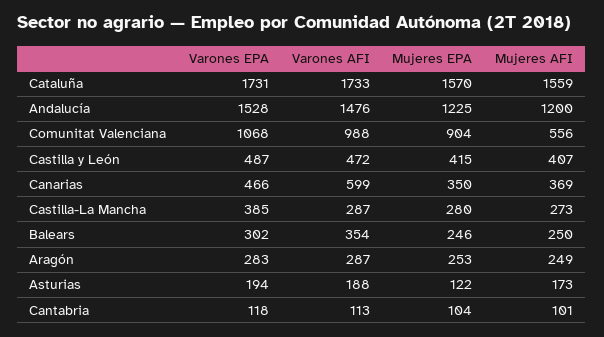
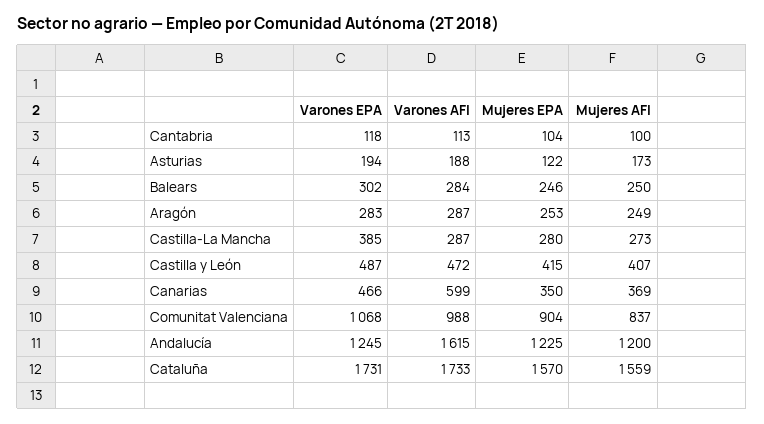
Varones EPA, Andalucía: 1528 -> 1245
Varones AFI, Andalucía: 1476 -> 1615
Mujeres AFI, Comunitat Valenciana: 556 -> 837
Varones AFI, Balears: 354 -> 284
Mujeres AFI, Cantabria: 101 -> 100

